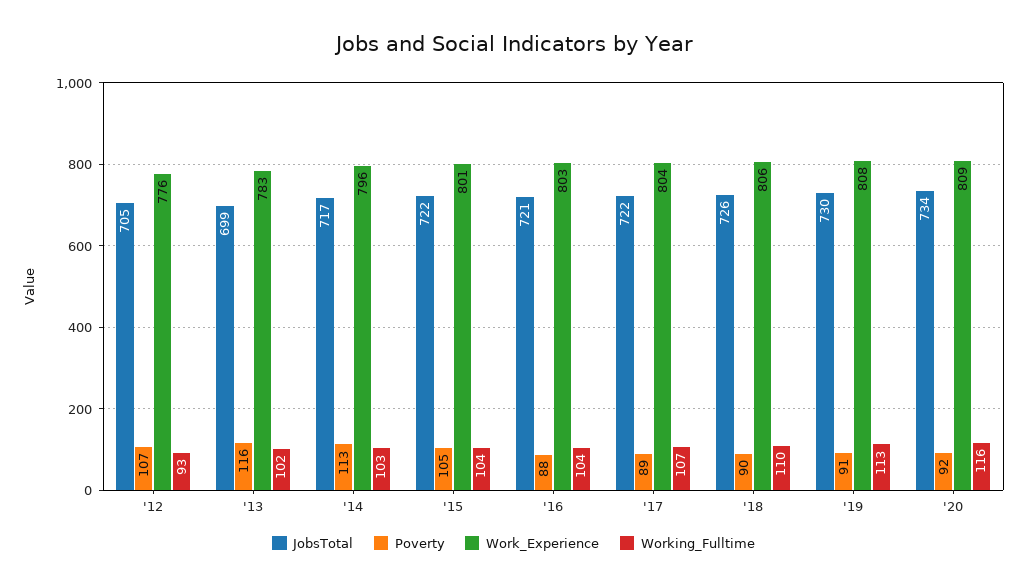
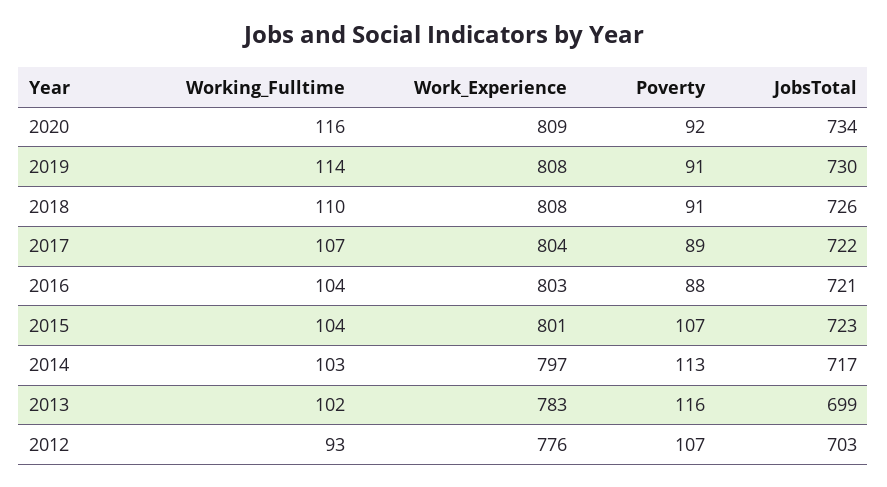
JobsTotal, '12: 705 -> 703
Work_Experience, '14: 796 -> 797
JobsTotal, '15: 722 -> 723
Poverty, '15: 105 -> 107
Poverty, '18: 90 -> 91
Work_Experience, '18: 806 -> 808
Working_Fulltime, '19: 113 -> 114

